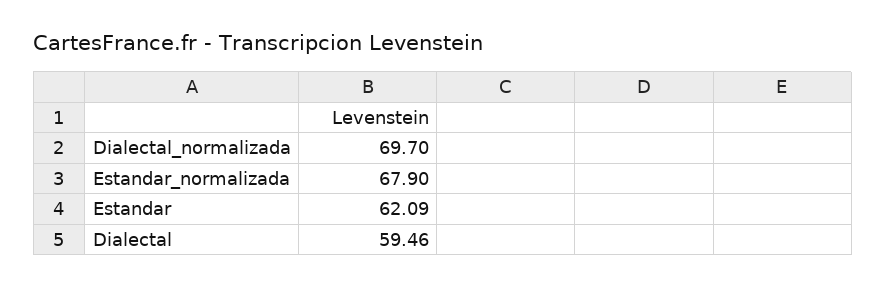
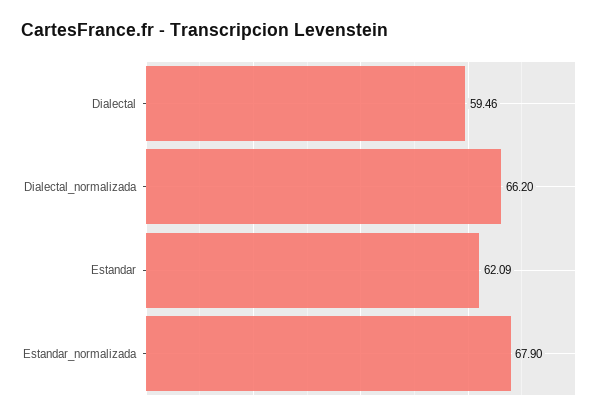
Dialectal_normalizada: 69.7 -> 66.2

